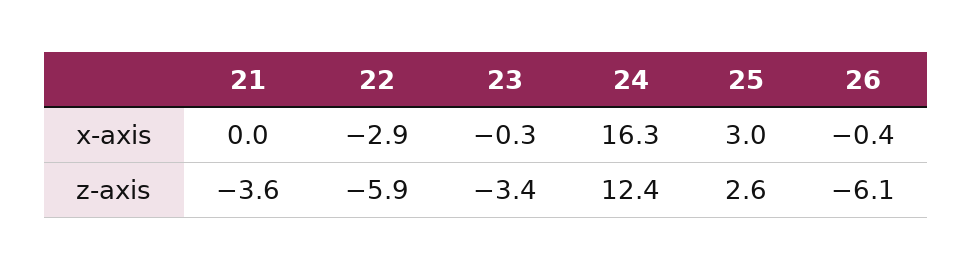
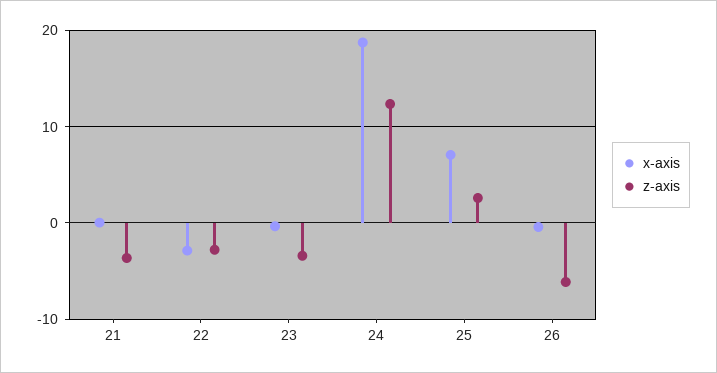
x-axis, 24: 16.3 -> 19
x-axis, 25: 3 -> 7
z-axis, 22: -5.9 -> -3

